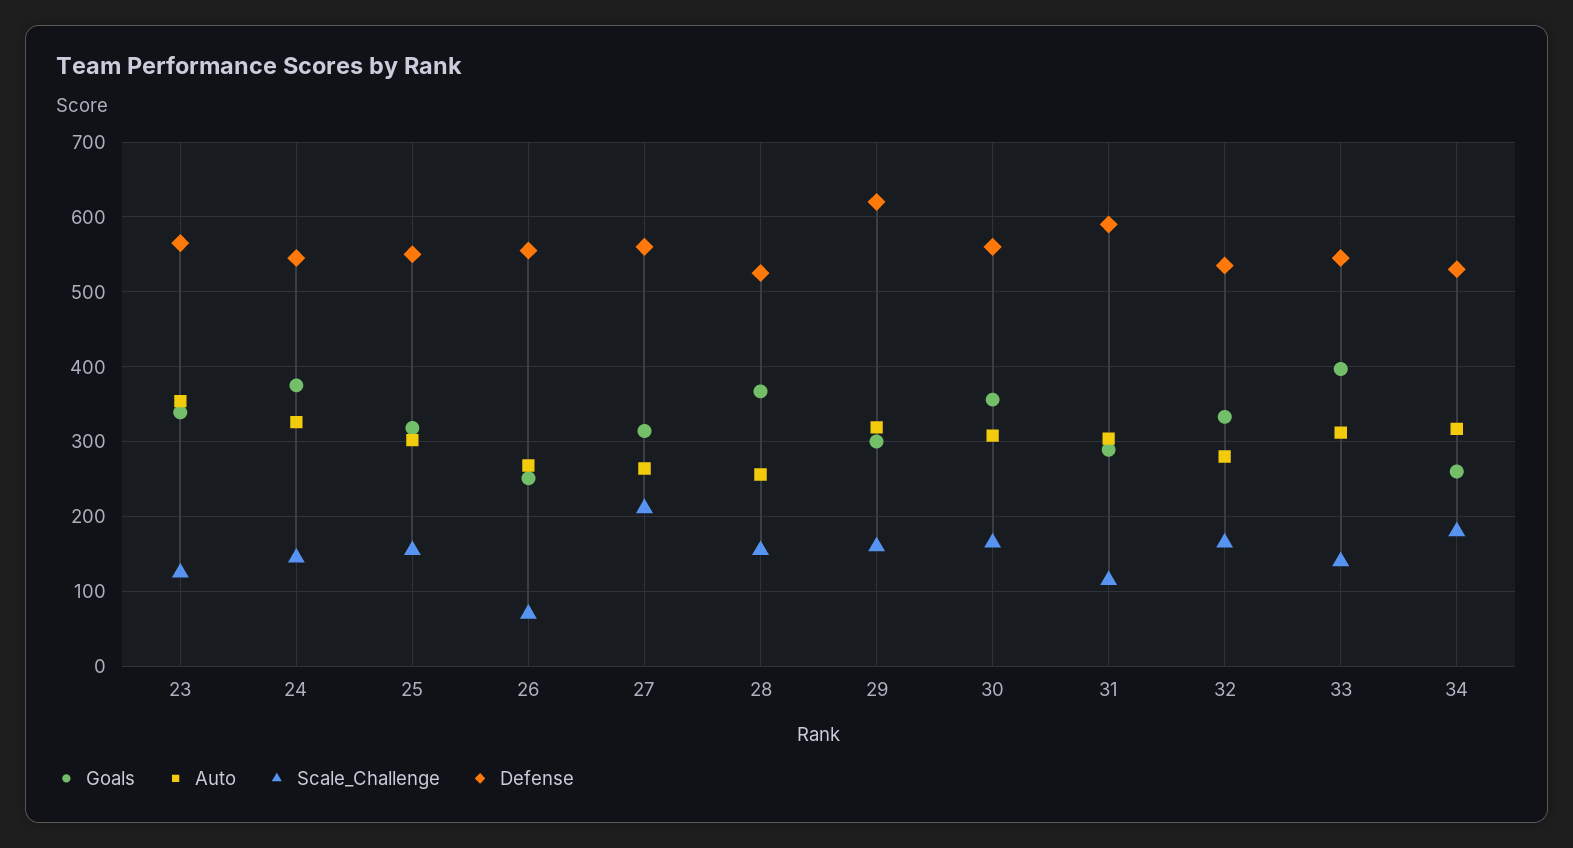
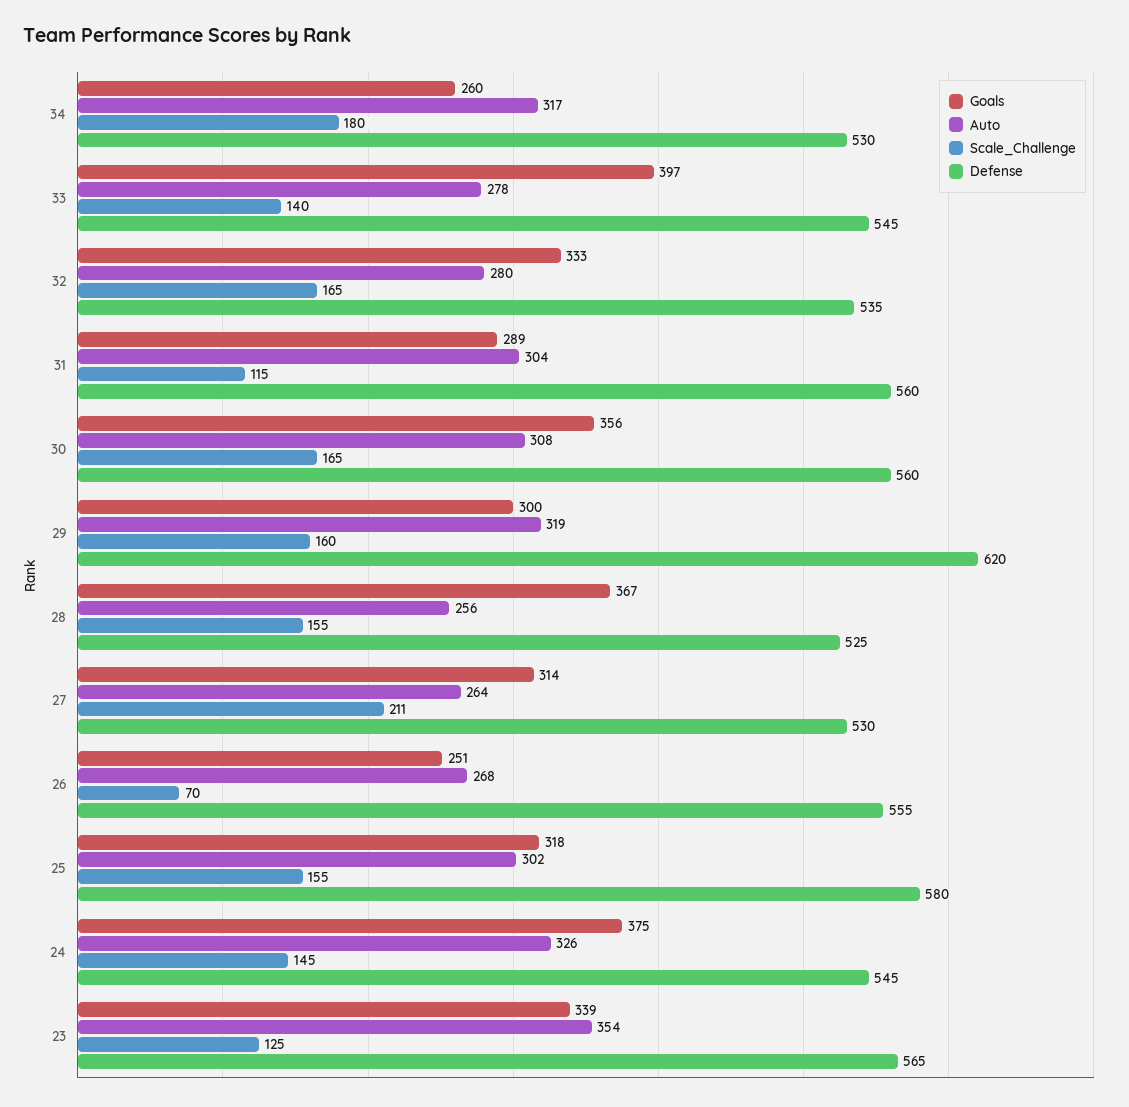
Defense, 25: 550 -> 580
Defense, 27: 560 -> 530
Defense, 31: 590 -> 560
Auto, 33: 310 -> 278

